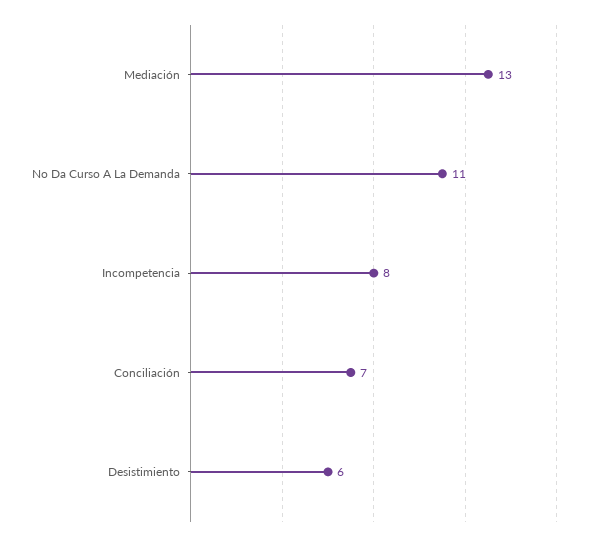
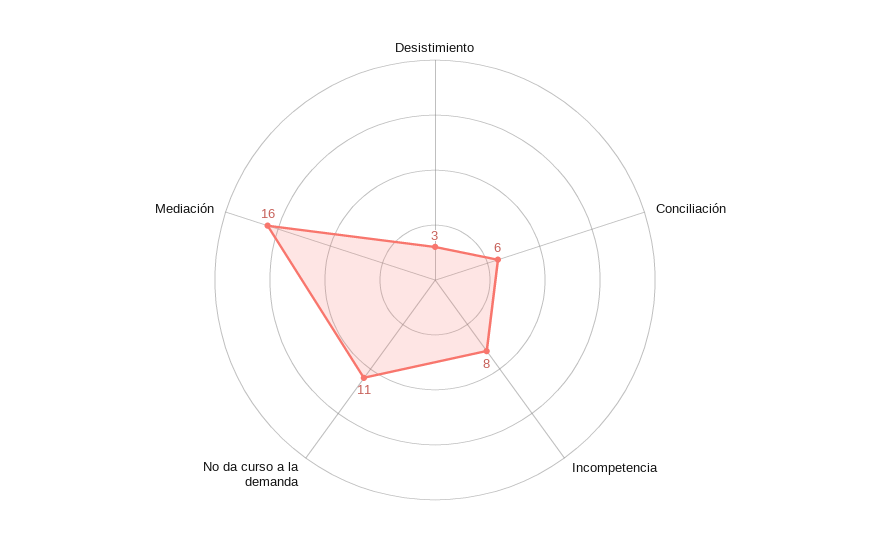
Mediación: 13 -> 16
Conciliación: 7 -> 6
Desistimiento: 6 -> 3

